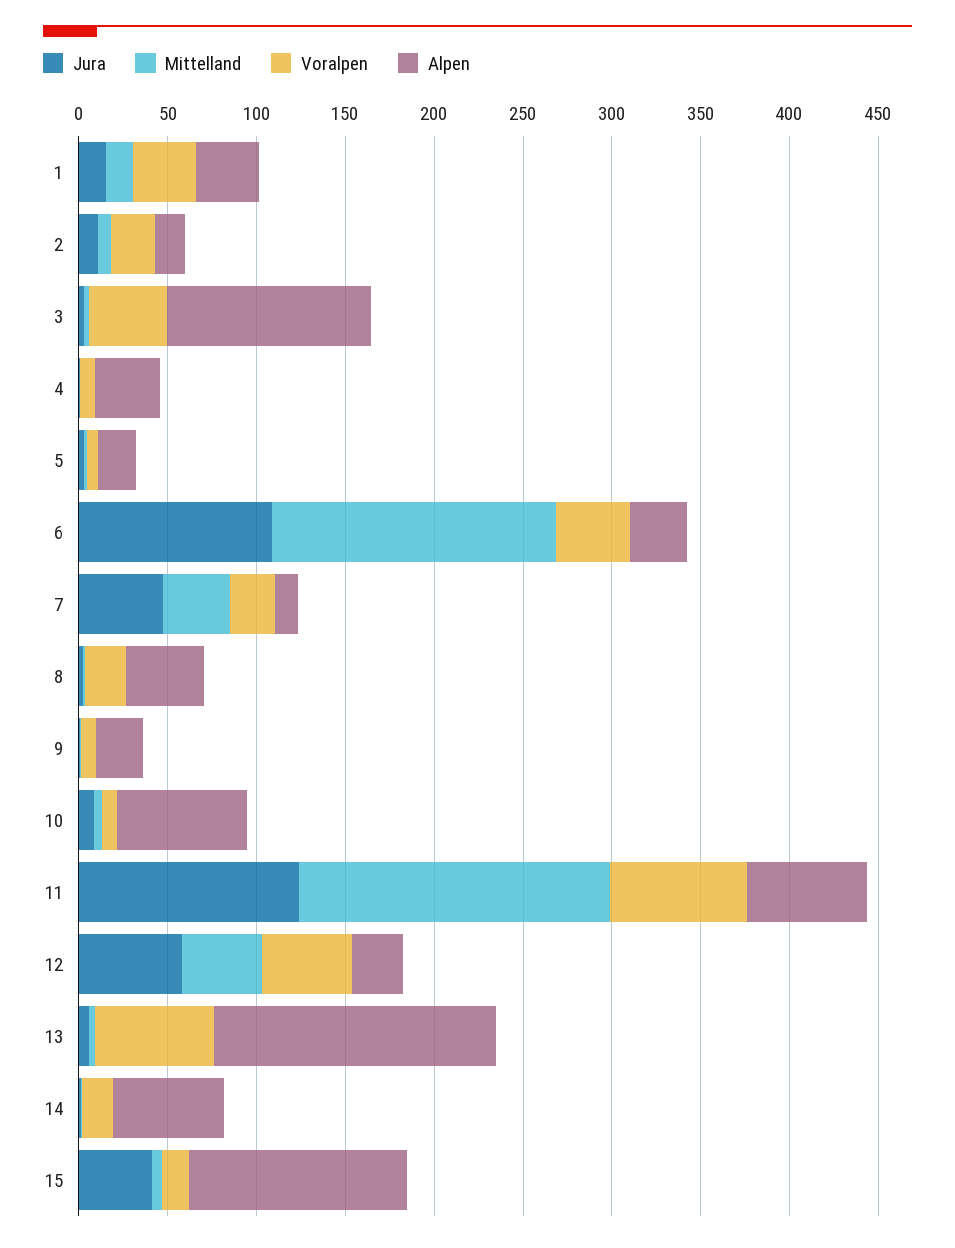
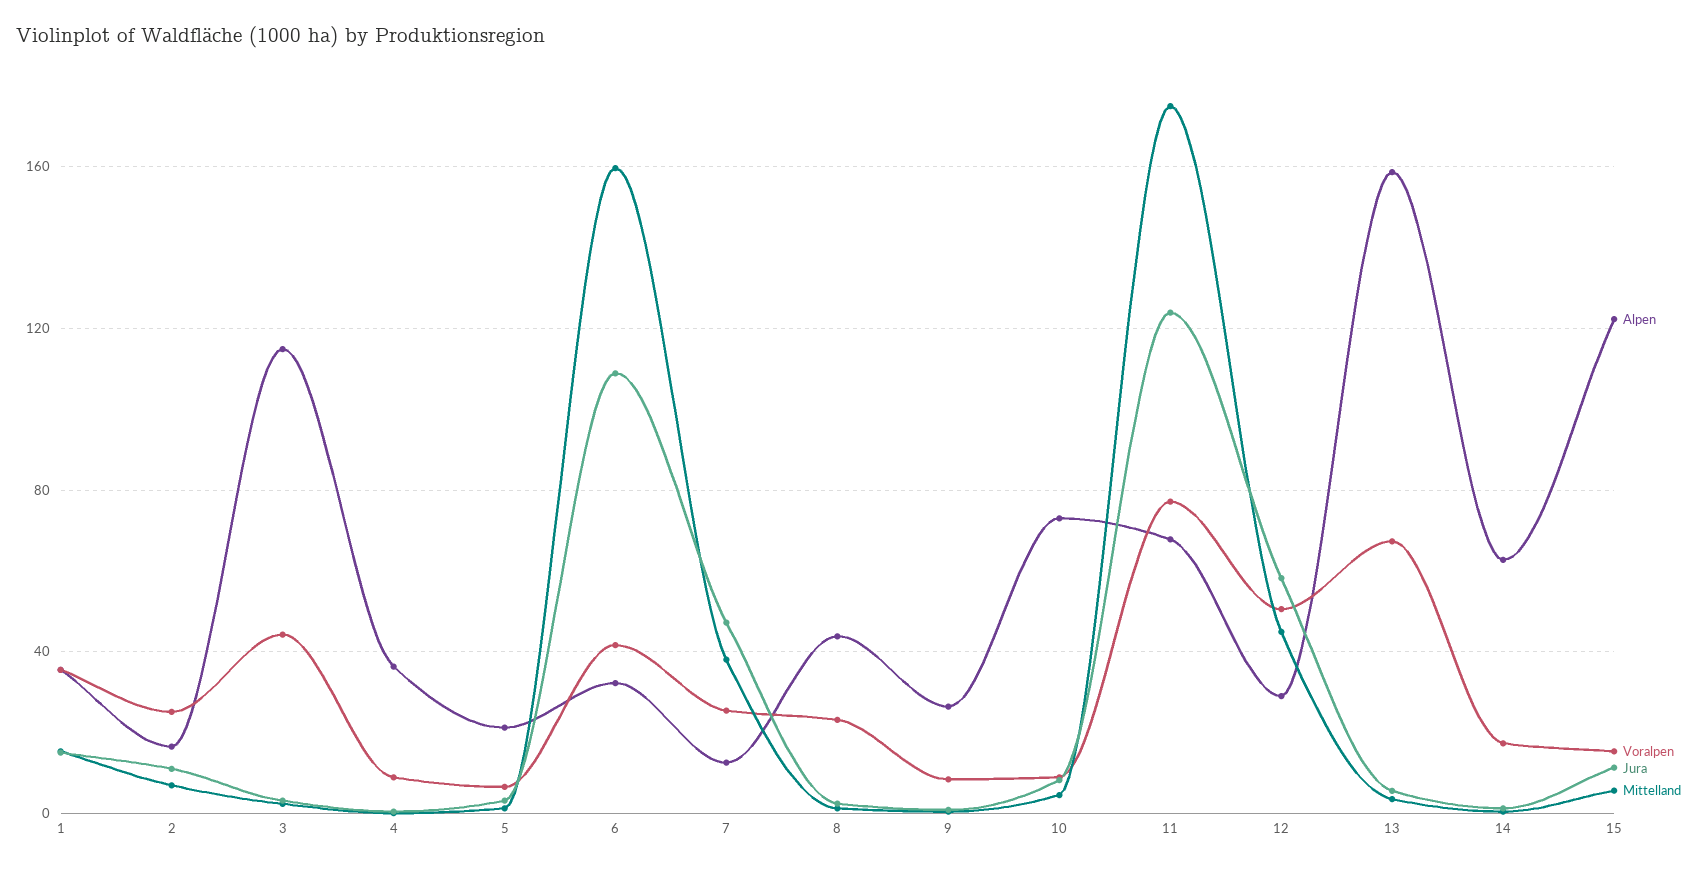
Jura, 15: 40 -> 10

